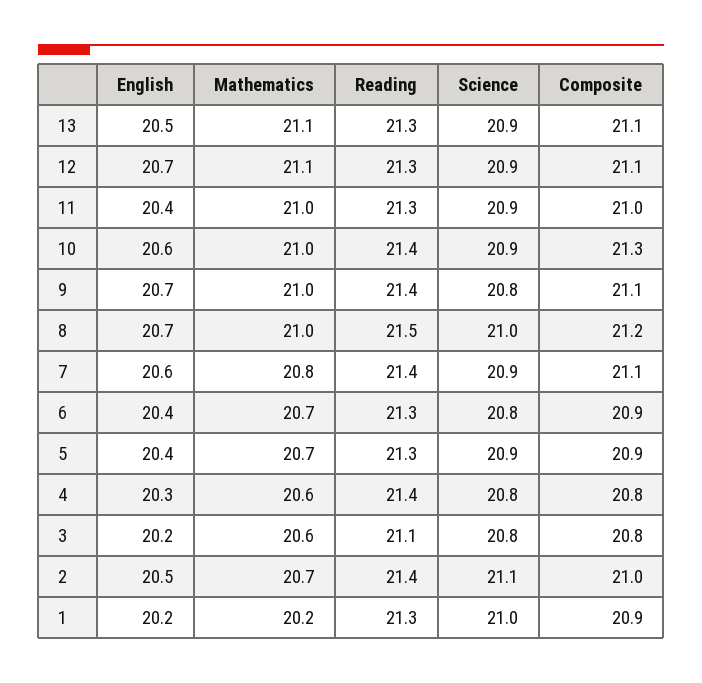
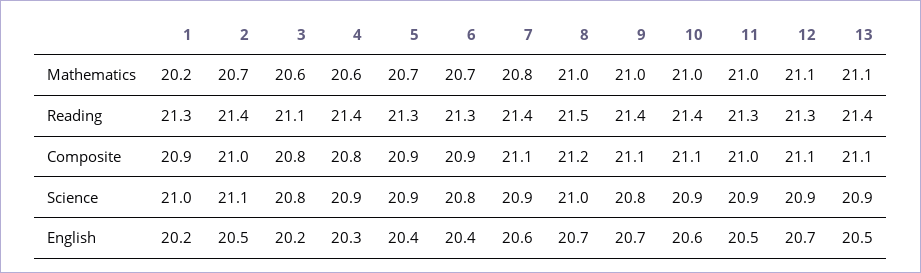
Reading, 13: 21.3 -> 21.4
English, 11: 20.4 -> 20.5
Composite, 10: 21.3 -> 21.1
Science, 4: 20.8 -> 20.9

